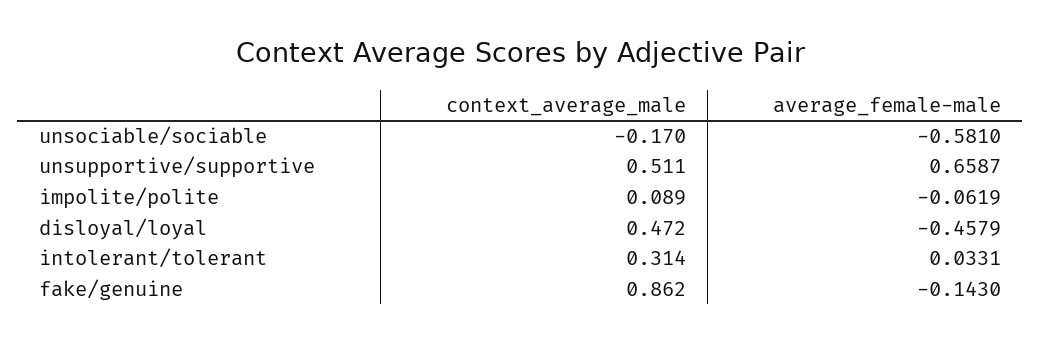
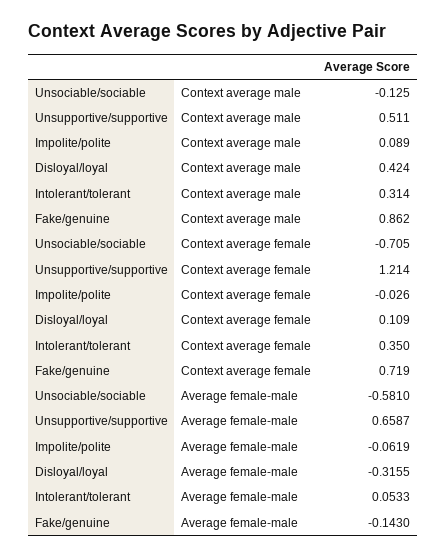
context_average_male, unsociable/sociable: -0.17 -> -0.125
context_average_male, disloyal/loyal: 0.472 -> 0.424
average_female-male, disloyal/loyal: -0.4579 -> -0.3155
average_female-male, intolerant/tolerant: 0.0331 -> 0.0533
Context average female, unsociable/sociable: none -> -0.705
Context average female, unsupportive/supportive: none -> 1.214
Context average female, impolite/polite: none -> -0.026
Context average female, disloyal/loyal: none -> 0.109
Context average female, intolerant/tolerant: none -> 0.35
Context average female, fake/genuine: none -> 0.719

